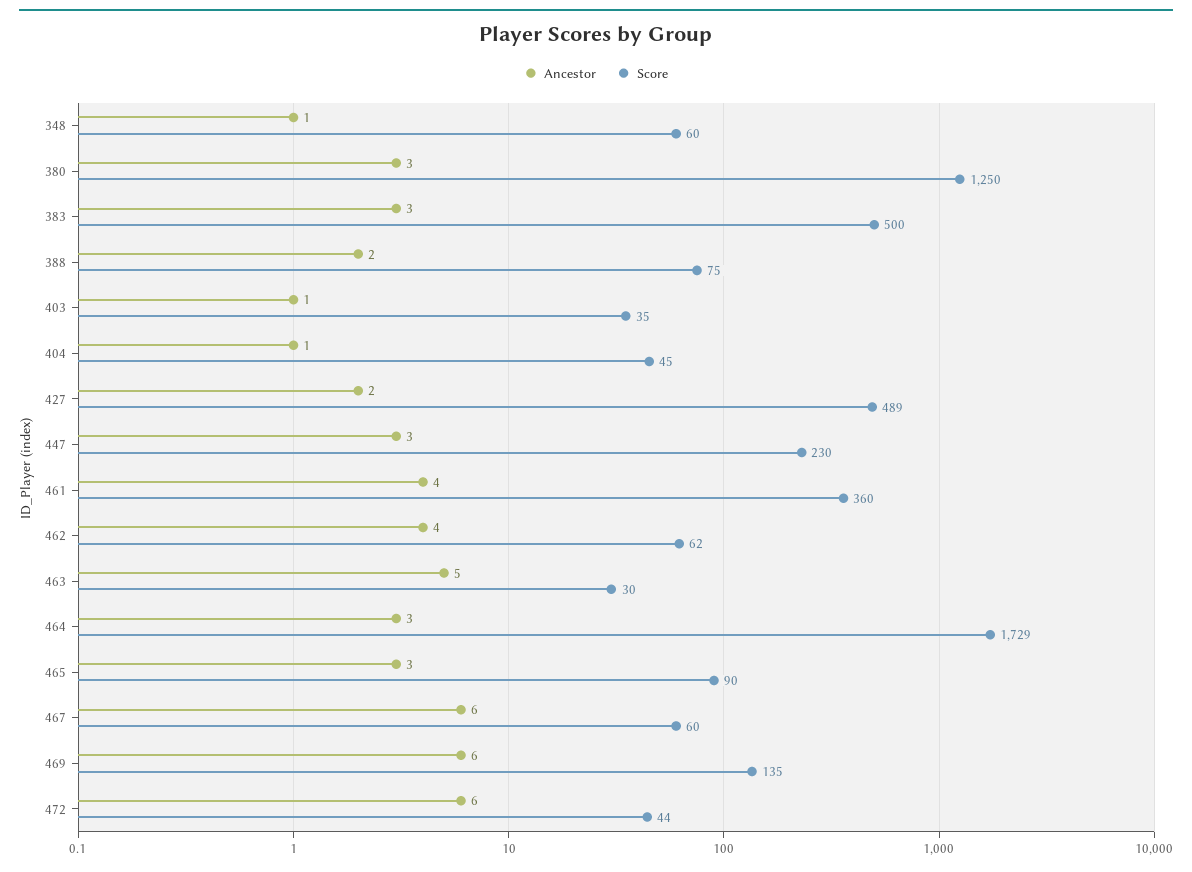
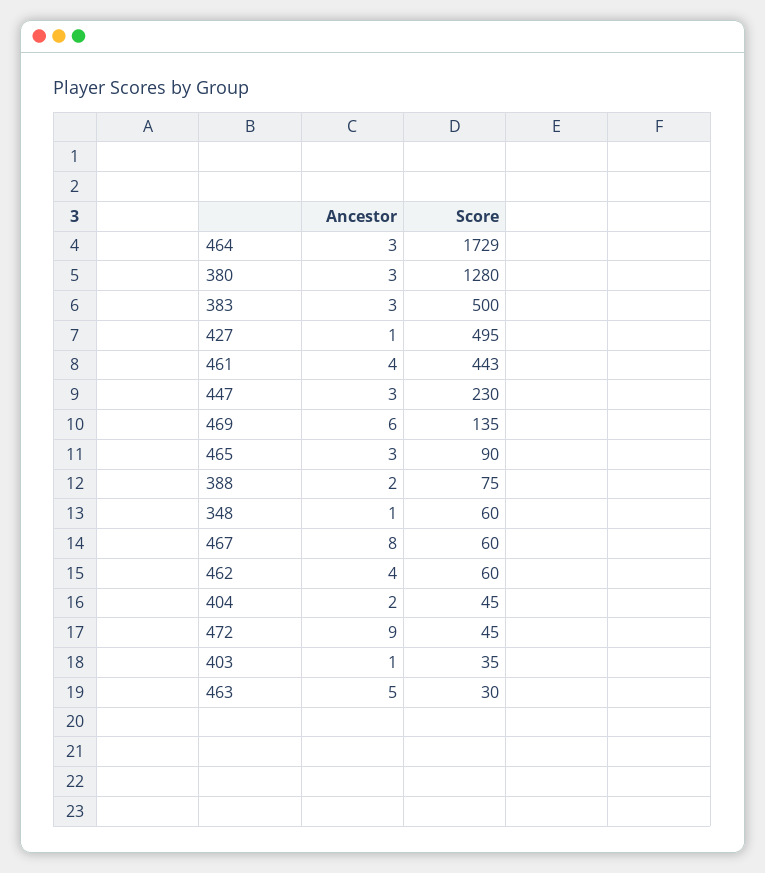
Score, 380: 1250 -> 1280
Ancestor, 404: 1 -> 2
Ancestor, 427: 2 -> 1
Score, 427: 489 -> 495
Score, 461: 360 -> 443
Score, 462: 62 -> 60
Ancestor, 467: 6 -> 8
Ancestor, 472: 6 -> 9
Score, 472: 44 -> 45

